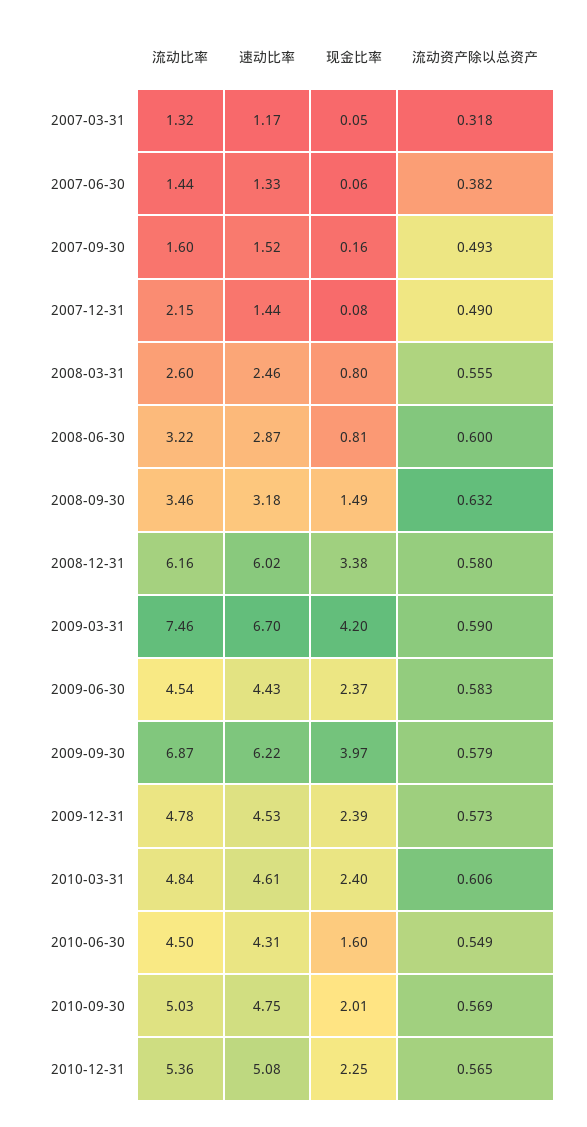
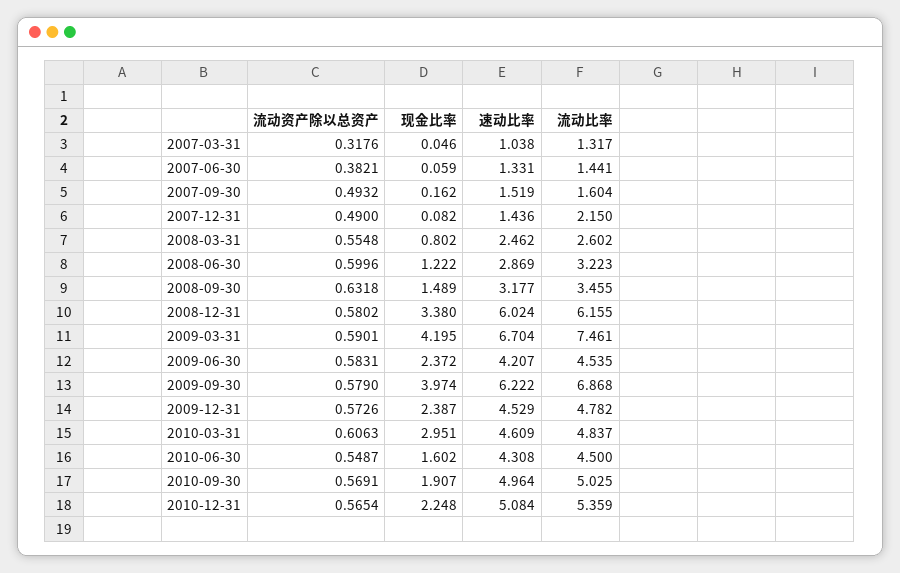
速动比率, 2007-03-31: 1.17 -> 1.038
现金比率, 2008-06-30: 0.81 -> 1.222
速动比率, 2009-06-30: 4.43 -> 4.207
现金比率, 2010-03-31: 2.4 -> 2.951
速动比率, 2010-09-30: 4.75 -> 4.964
现金比率, 2010-09-30: 2.01 -> 1.907

